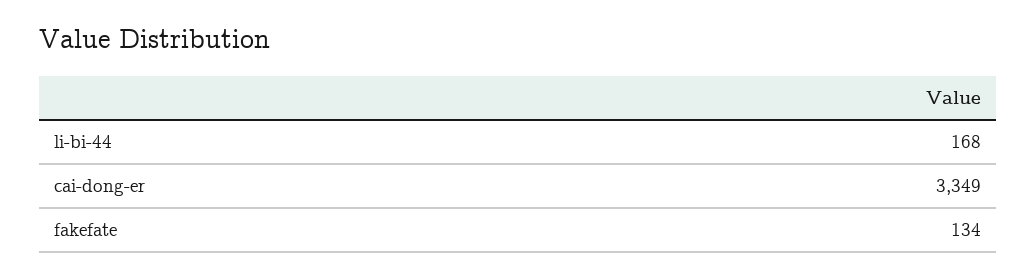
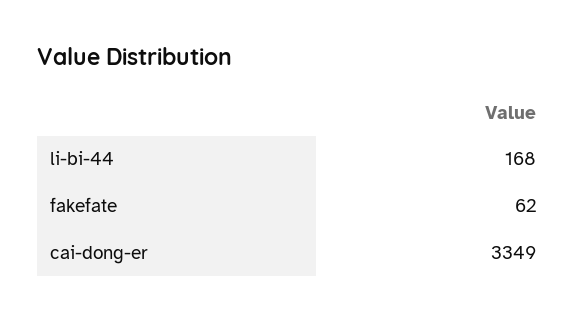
fakefate: 134 -> 62

